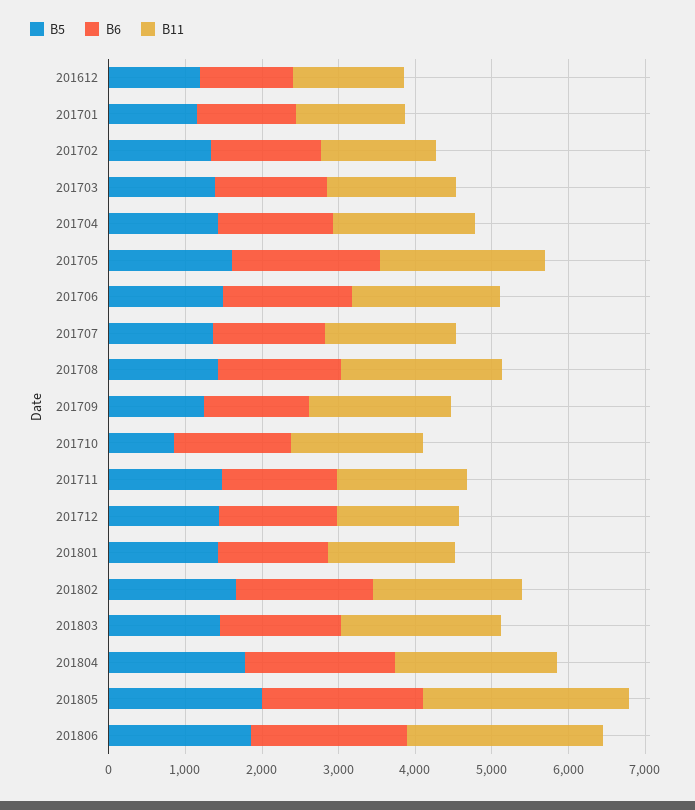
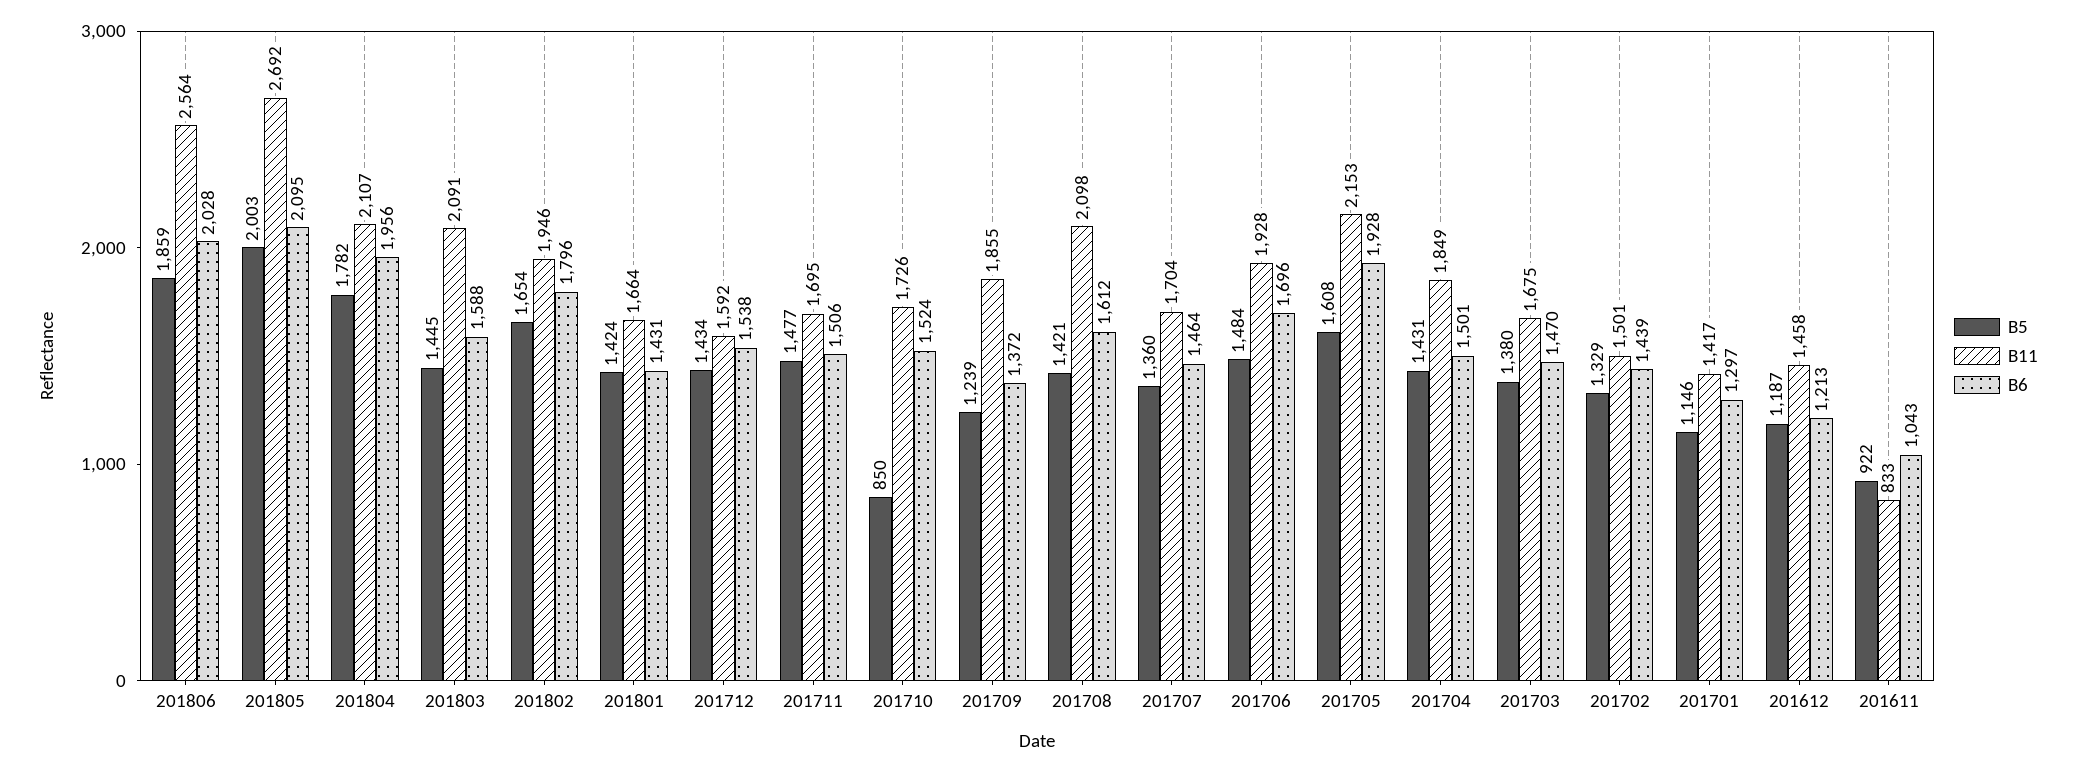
B5, 201611: none -> 922
B11, 201611: none -> 833
B6, 201611: none -> 1043

